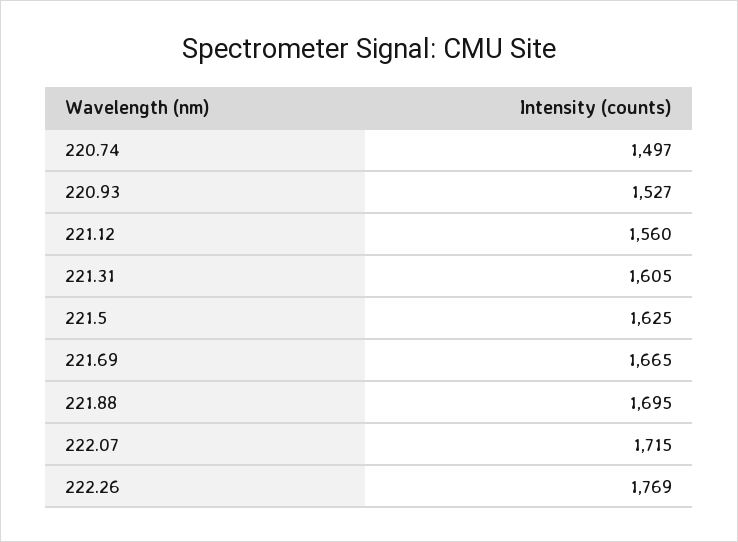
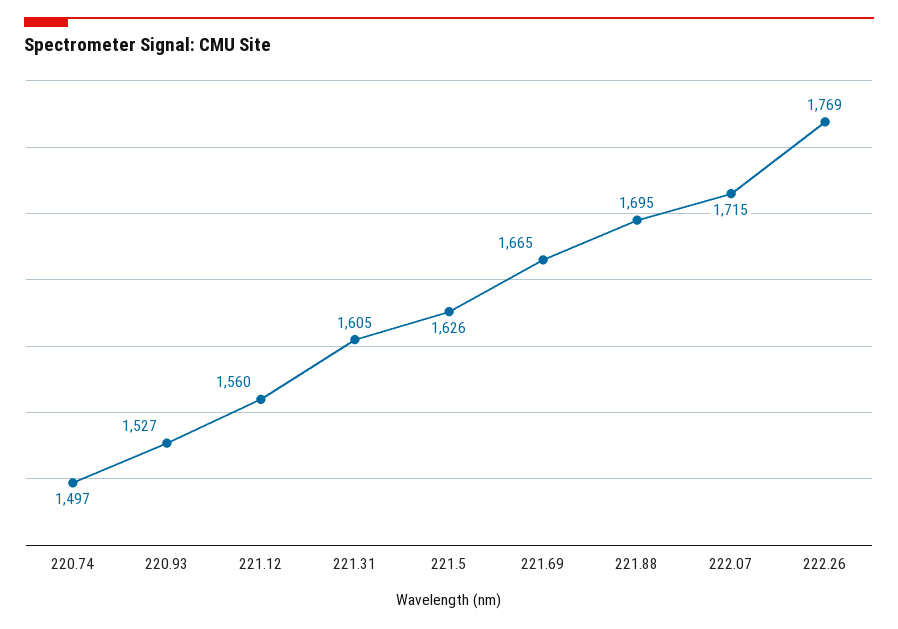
221.5: 1625 -> 1626

